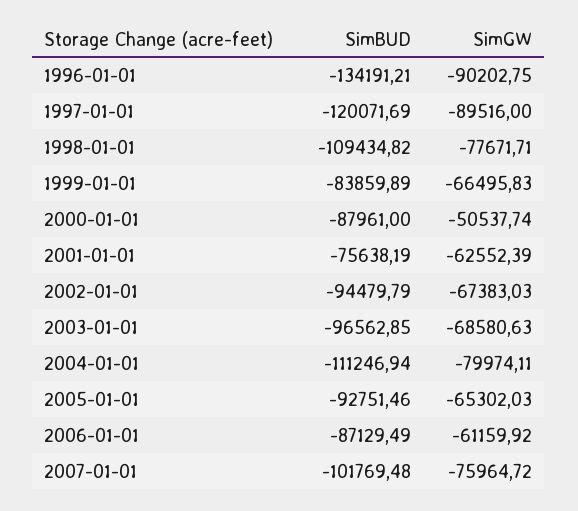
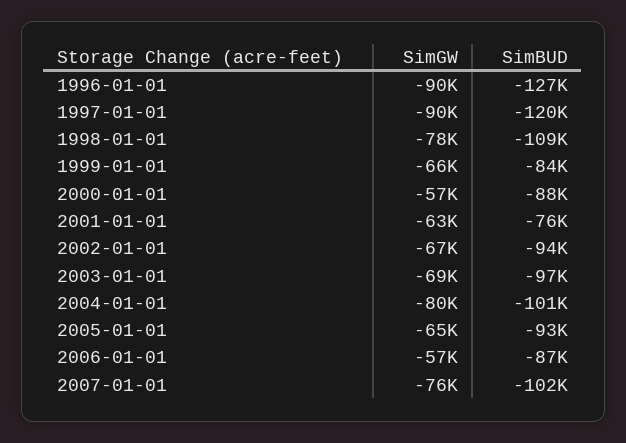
SimBUD, 1996-01-01: -134191.21 -> -127000
SimGW, 2000-01-01: -50537.74 -> -57000
SimBUD, 2004-01-01: -111246.94 -> -101000
SimGW, 2006-01-01: -61159.92 -> -57000

